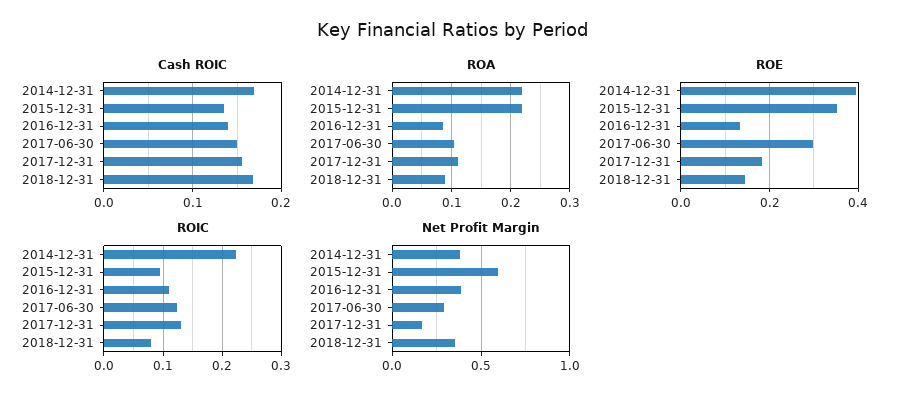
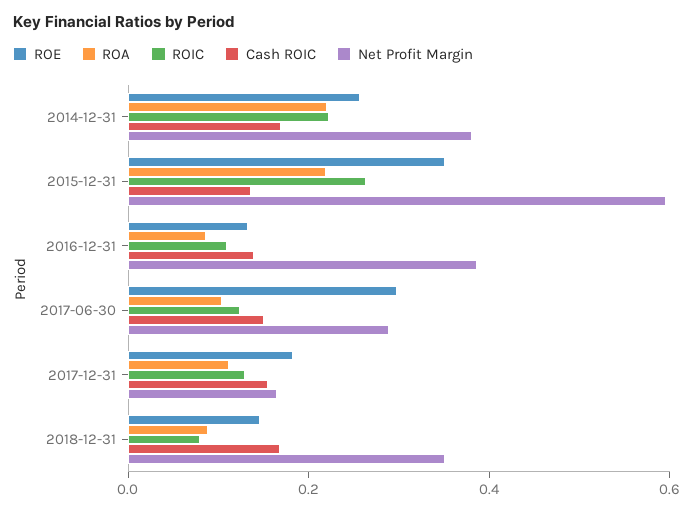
ROE, 2014-12-31: 0.4 -> 0.25
ROIC, 2015-12-31: 0.1 -> 0.25

